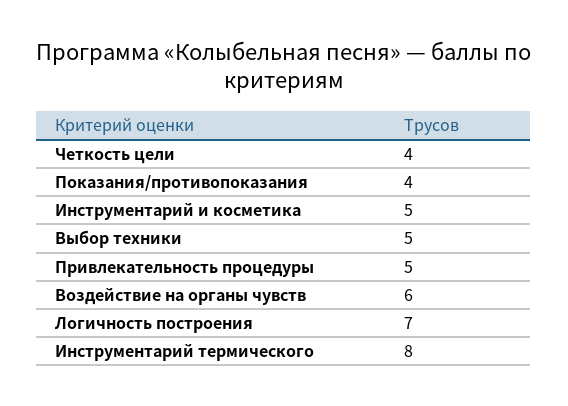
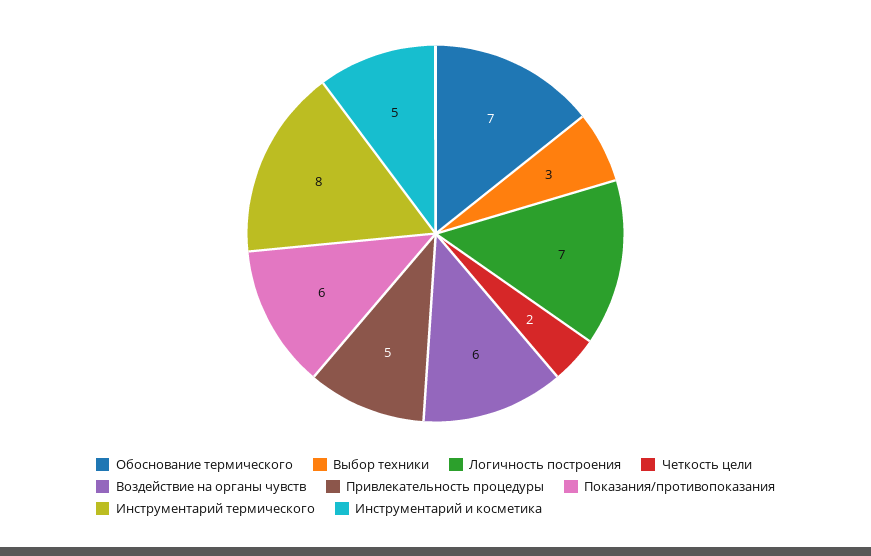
Четкость цели: 4 -> 2
Показания/противопоказания: 4 -> 6
Выбор техники: 5 -> 3
Обоснование термического: none -> 7

